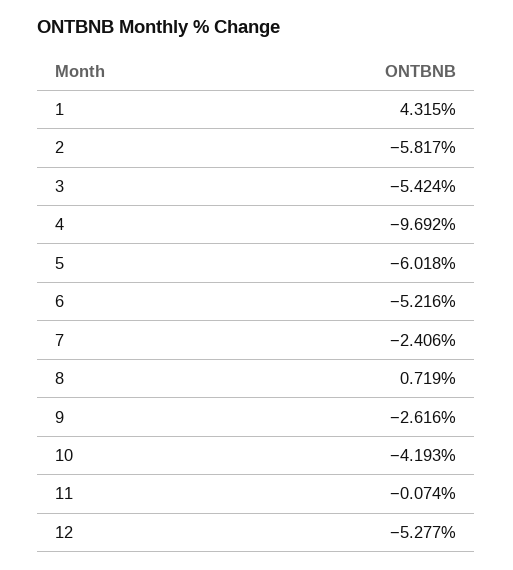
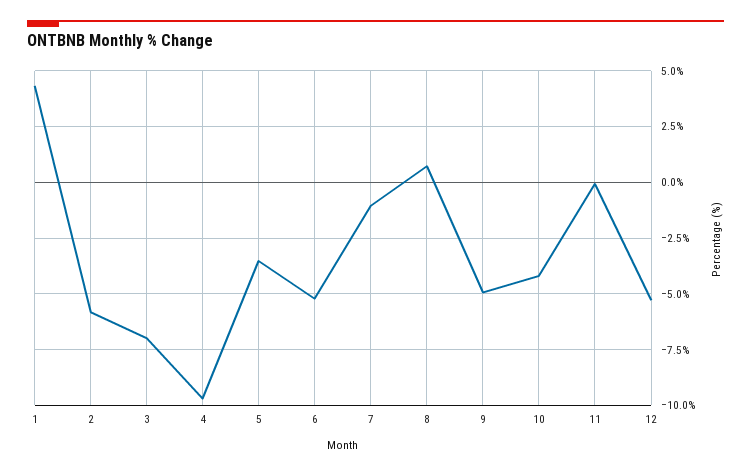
3: -5.424 -> -7
5: -6.018 -> -3.5
7: -2.406 -> -1
9: -2.616 -> -5

